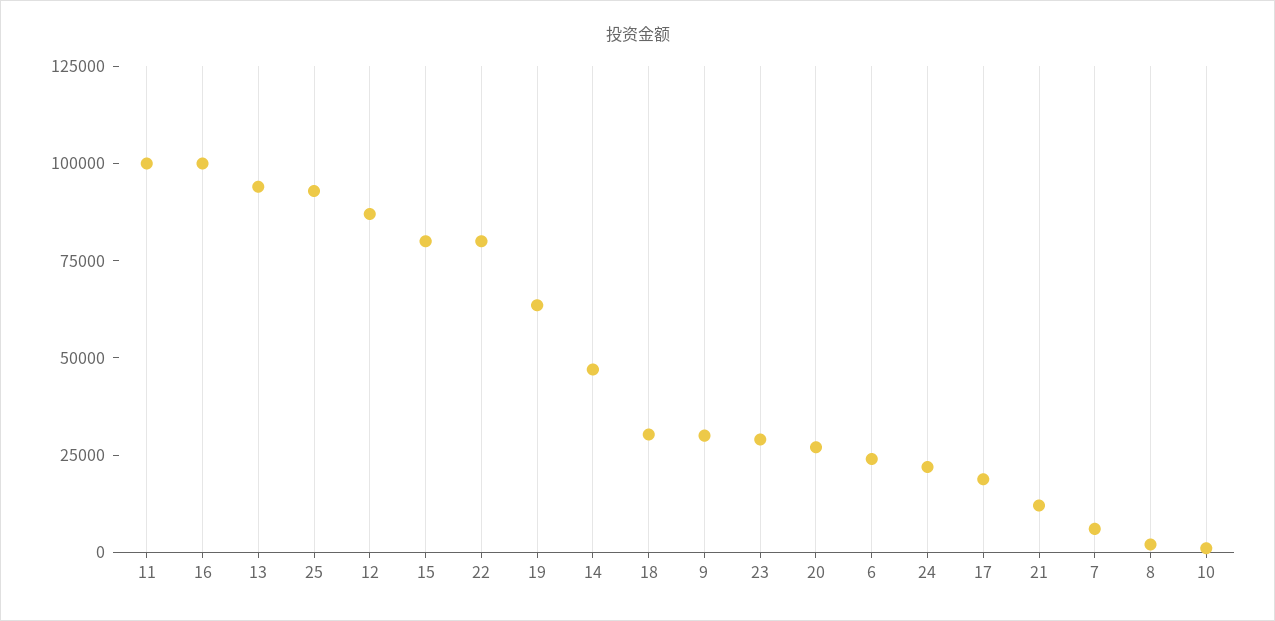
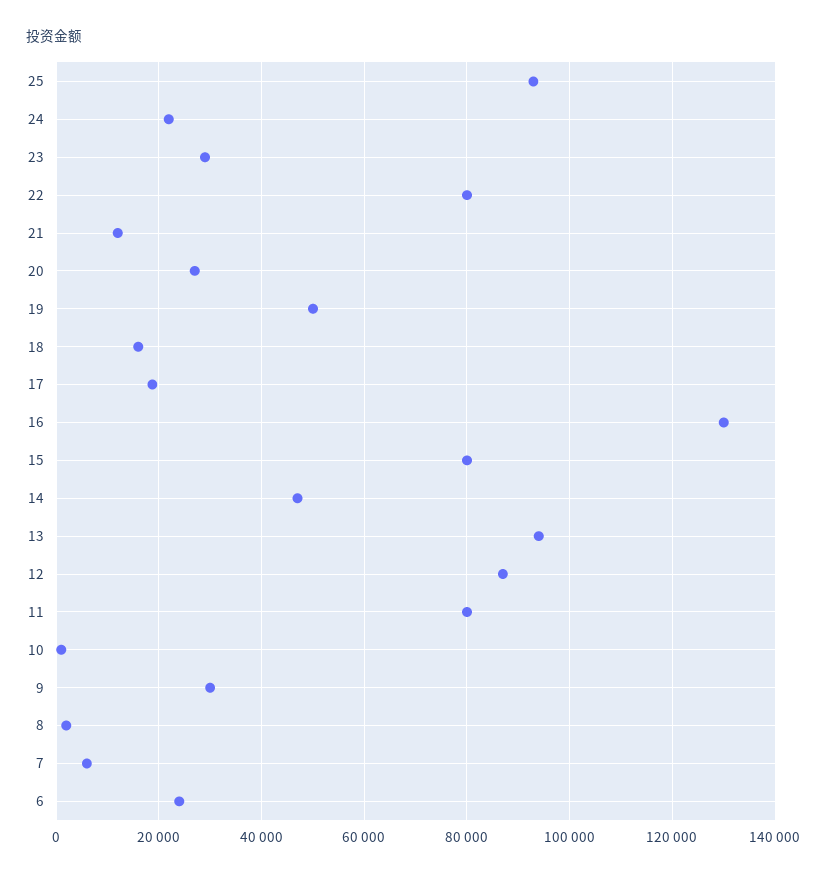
11: 100000 -> 80000
16: 100000 -> 130000
19: 65000 -> 50000
18: 30000 -> 16000

